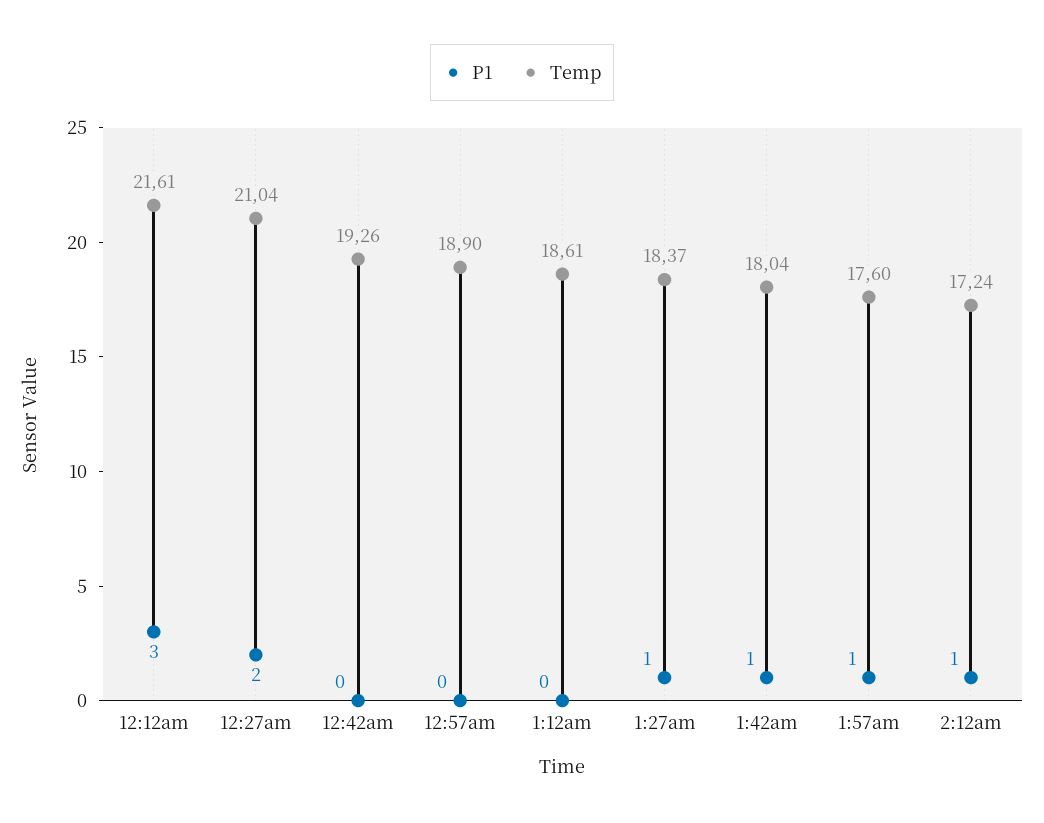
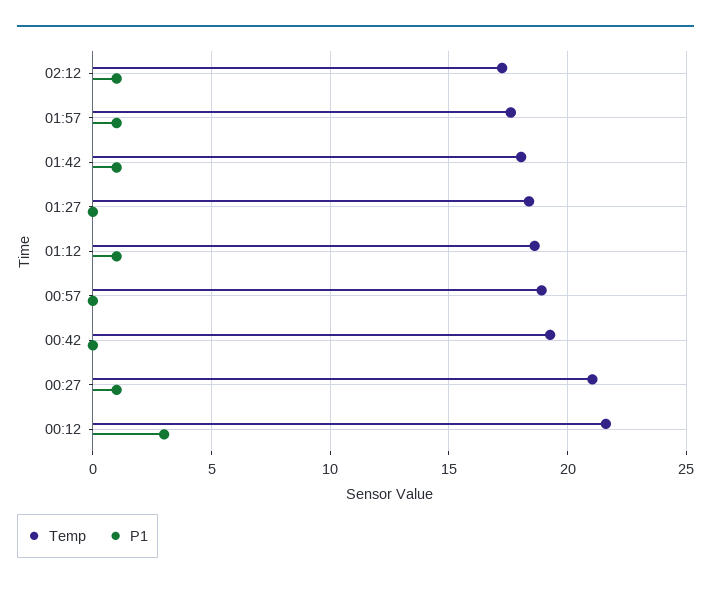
P1, 12:27am: 2 -> 1
P1, 1:12am: 0 -> 1
P1, 1:27am: 1 -> 0

